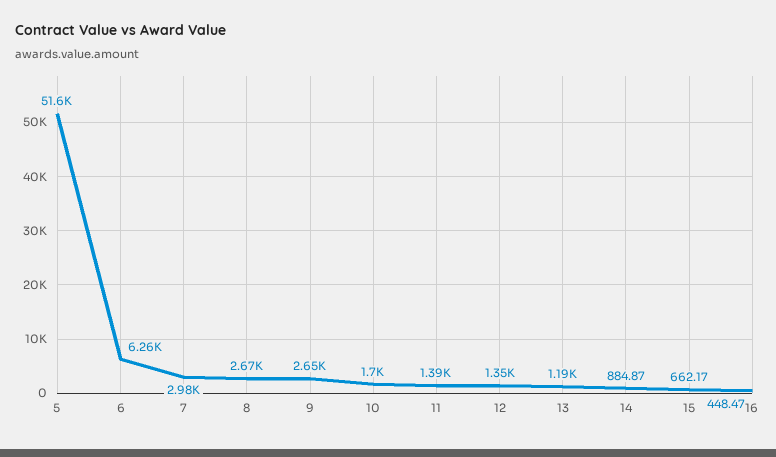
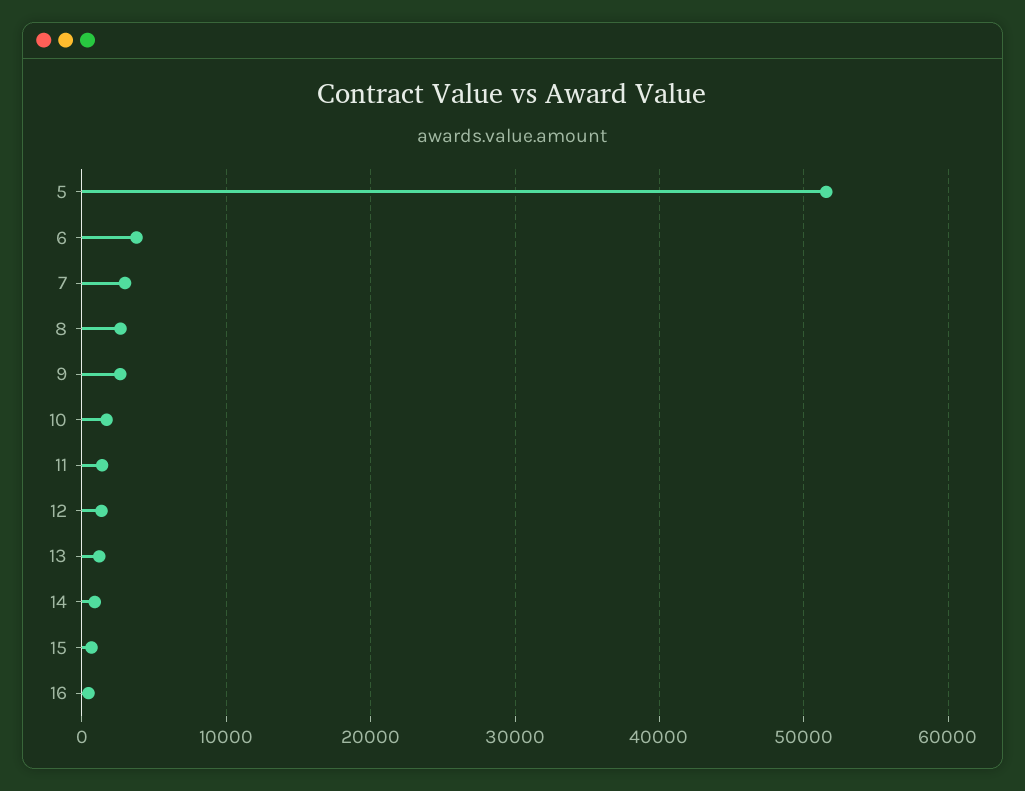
6: 6260 -> 4000

